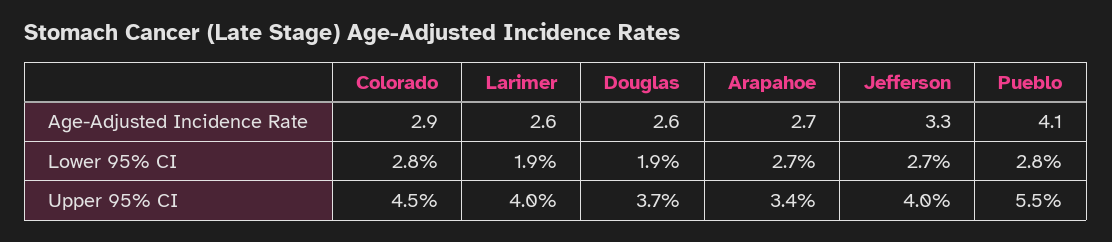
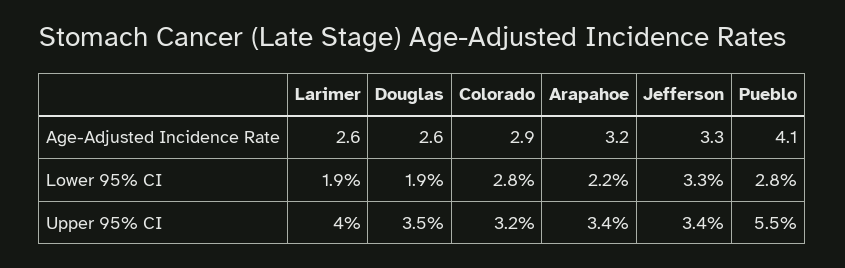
Arapahoe, Age-Adjusted Incidence Rate: 2.7 -> 3.2
Arapahoe, Lower 95% CI: 2.7 -> 2.2
Jefferson, Lower 95% CI: 2.7 -> 3.3
Colorado, Upper 95% CI: 4.5 -> 3.2
Douglas, Upper 95% CI: 3.7 -> 3.5
Jefferson, Upper 95% CI: 4 -> 3.4

